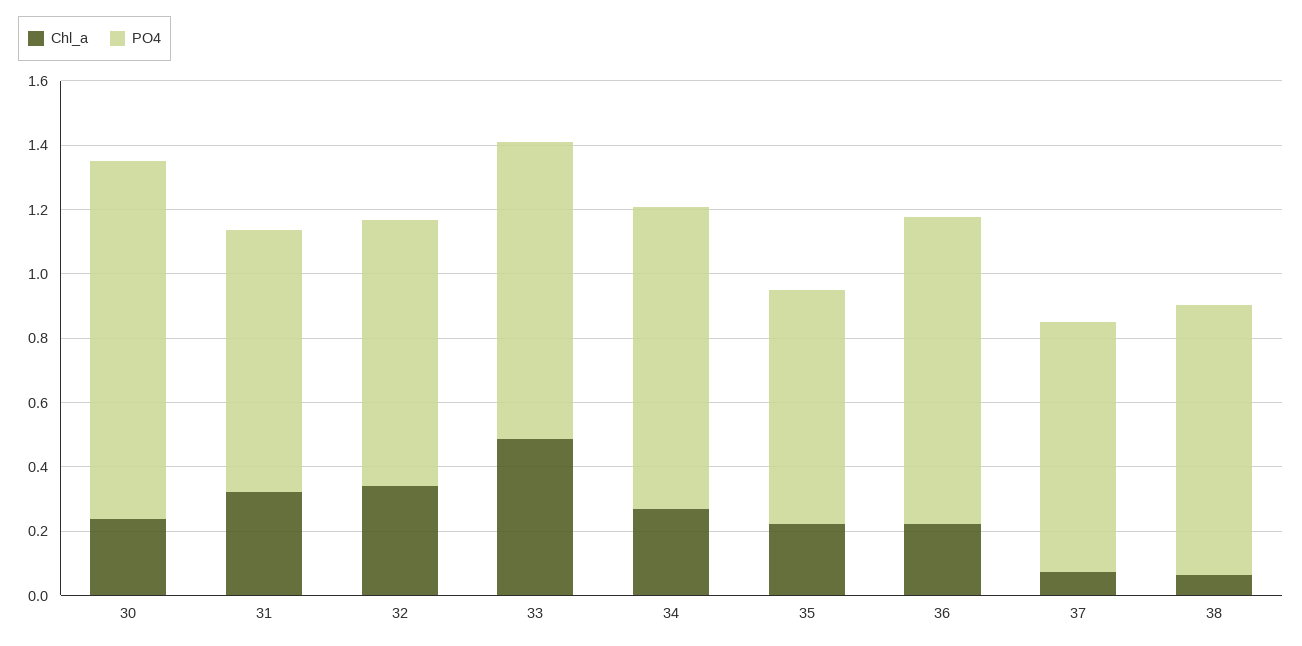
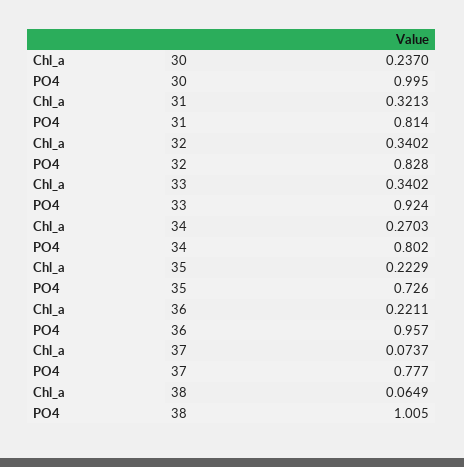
PO4, 30: 1.1 -> 0.995
Chl_a, 33: 0.5 -> 0.3402
PO4, 34: 0.95 -> 0.802
PO4, 38: 0.85 -> 1.005

